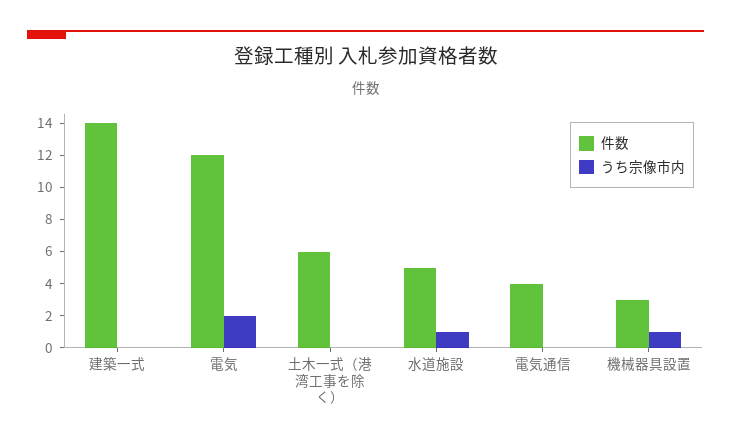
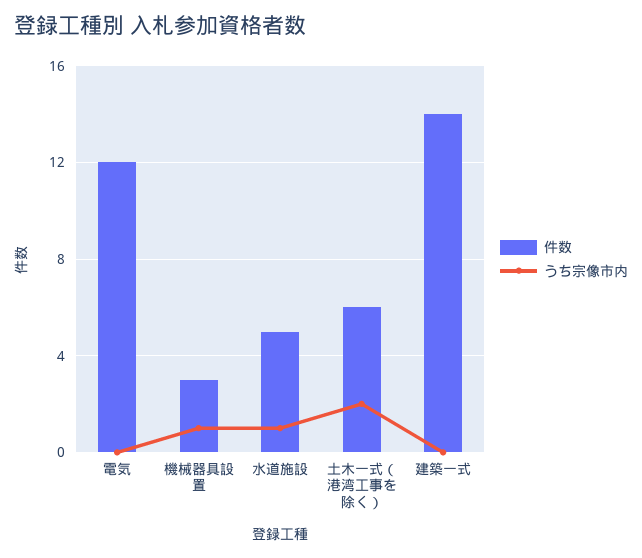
うち宗像市内, 電気: 2 -> 0
うち宗像市内, 土木一式（港湾工事を除く）: 0 -> 2
件数, 電気通信: 4 -> none
うち宗像市内, 電気通信: 0 -> none

